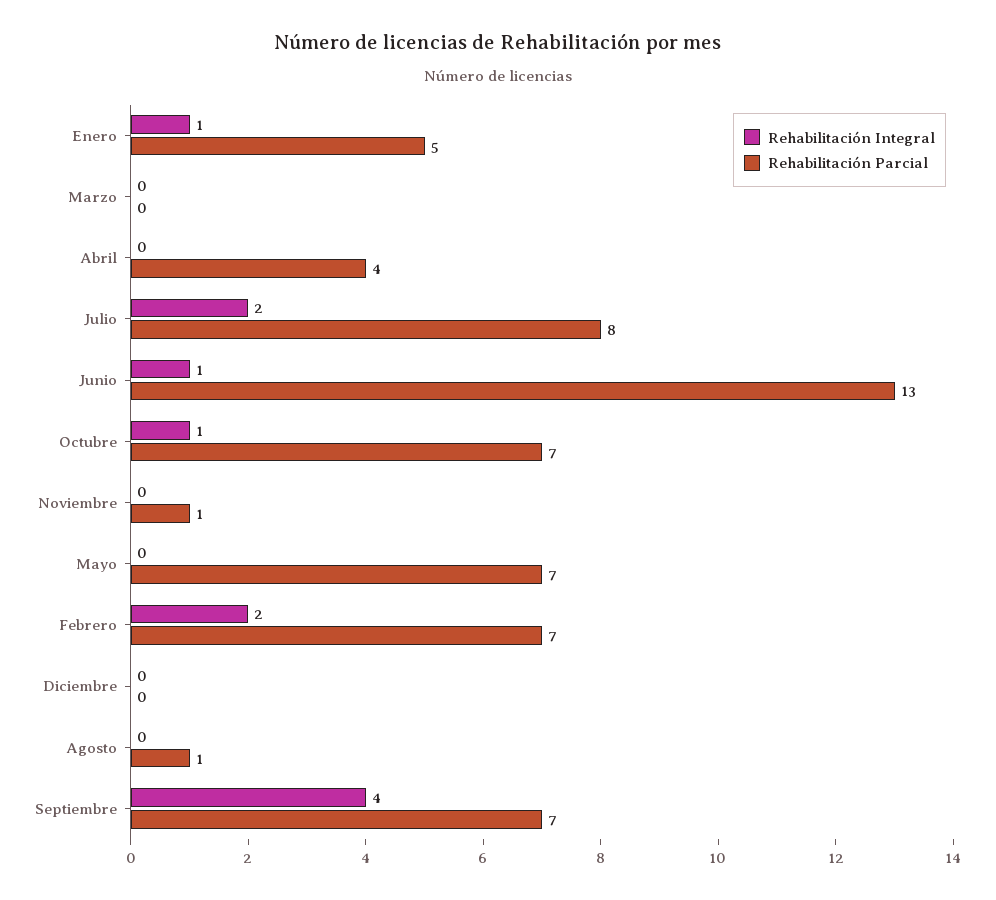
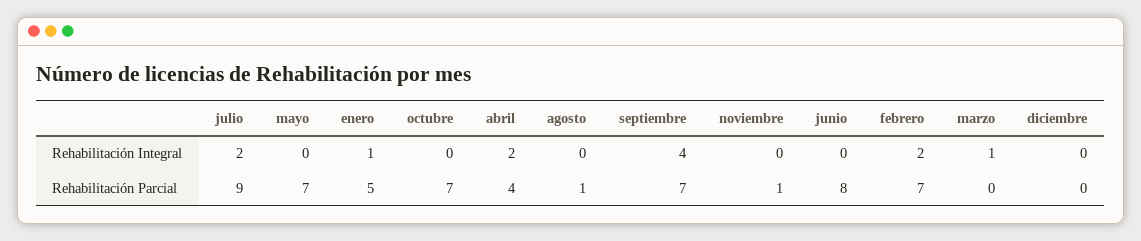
Rehabilitación Integral, Marzo: 0 -> 1
Rehabilitación Integral, Abril: 0 -> 2
Rehabilitación Parcial, Julio: 8 -> 9
Rehabilitación Integral, Junio: 1 -> 0
Rehabilitación Parcial, Junio: 13 -> 8
Rehabilitación Integral, Octubre: 1 -> 0

